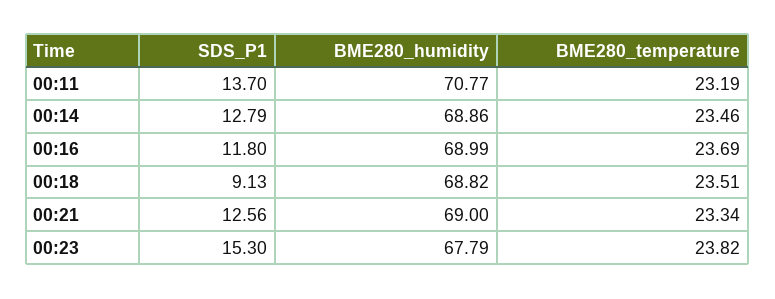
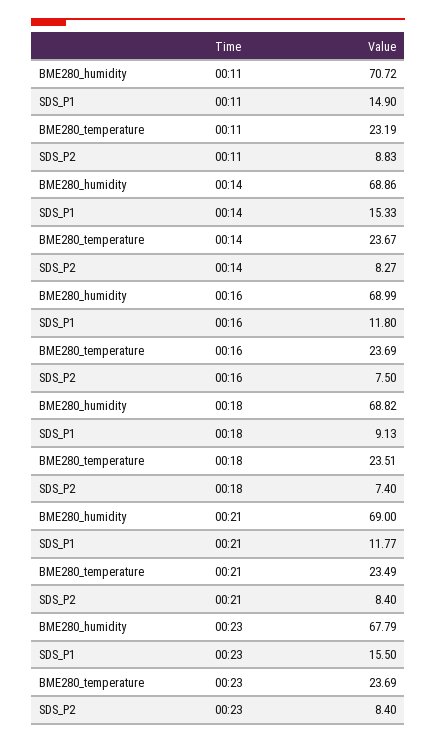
SDS_P1, 00:11: 13.7 -> 14.9
BME280_humidity, 00:11: 70.77 -> 70.72
SDS_P1, 00:14: 12.79 -> 15.33
BME280_temperature, 00:14: 23.46 -> 23.67
SDS_P1, 00:21: 12.56 -> 11.77
BME280_temperature, 00:21: 23.34 -> 23.49
SDS_P1, 00:23: 15.3 -> 15.5
BME280_temperature, 00:23: 23.82 -> 23.69
SDS_P2, 00:11: none -> 8.83
SDS_P2, 00:14: none -> 8.27
SDS_P2, 00:16: none -> 7.5
SDS_P2, 00:18: none -> 7.4
SDS_P2, 00:21: none -> 8.4
SDS_P2, 00:23: none -> 8.4

